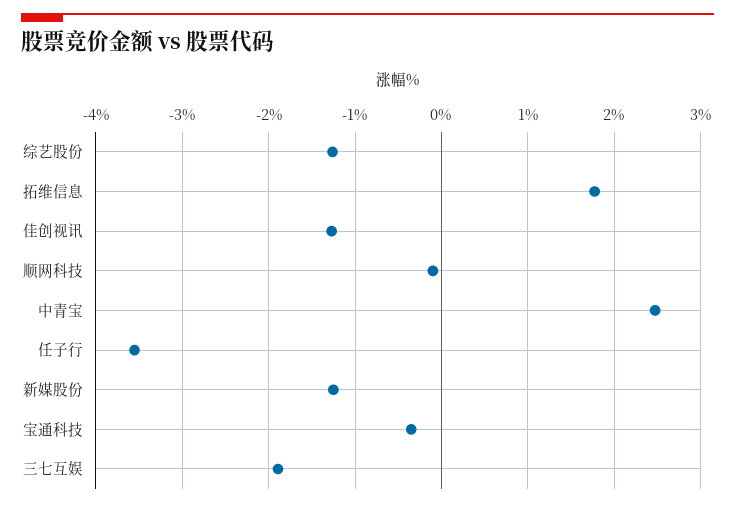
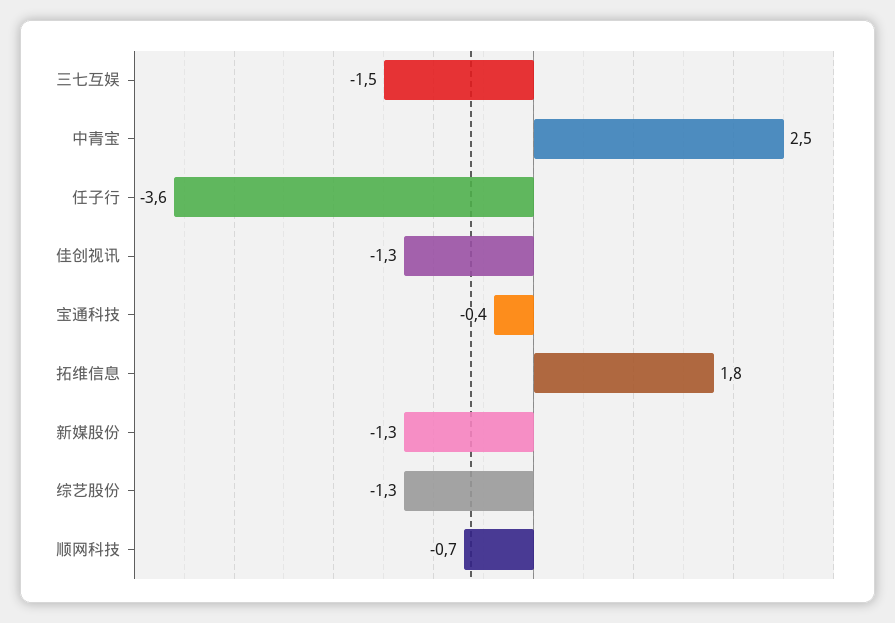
顺网科技: -0.1 -> -0.7
三七互娱: -1.9 -> -1.5

